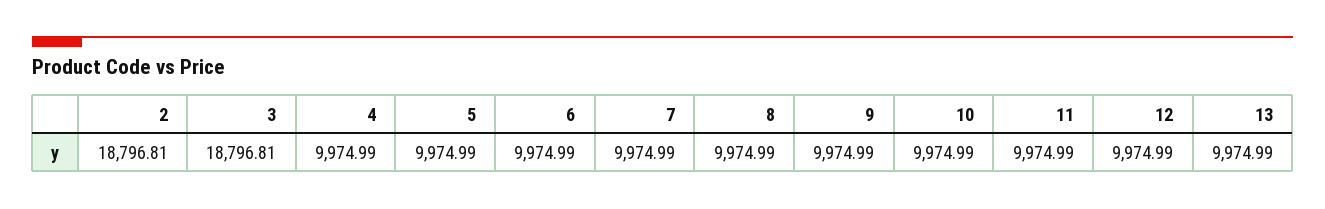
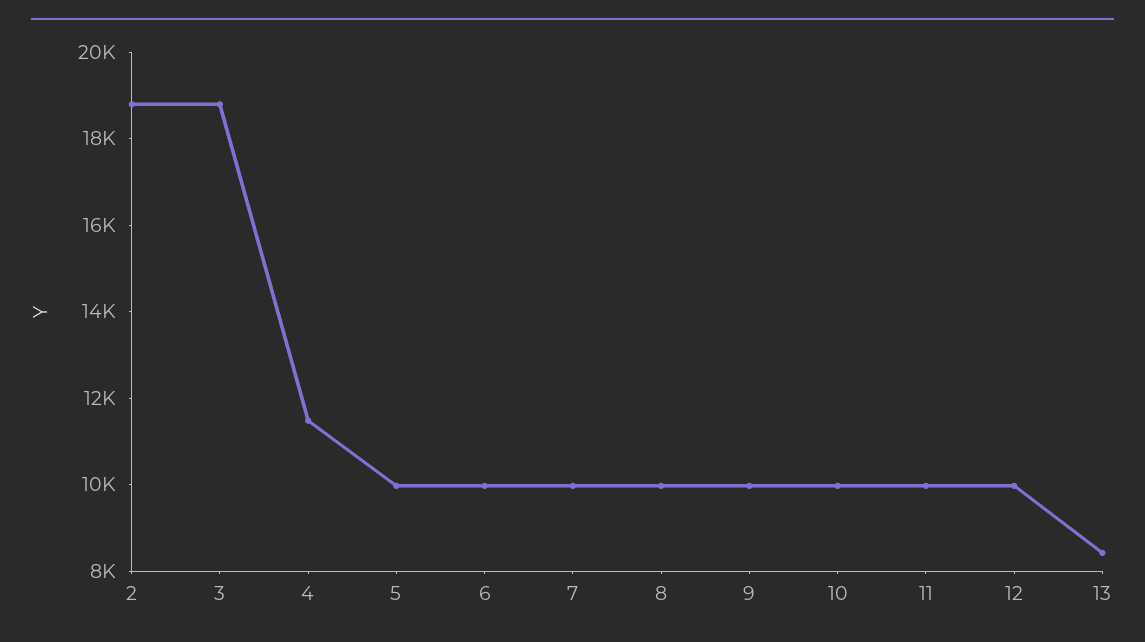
4: 9974.99 -> 11500
13: 9974.99 -> 8500

